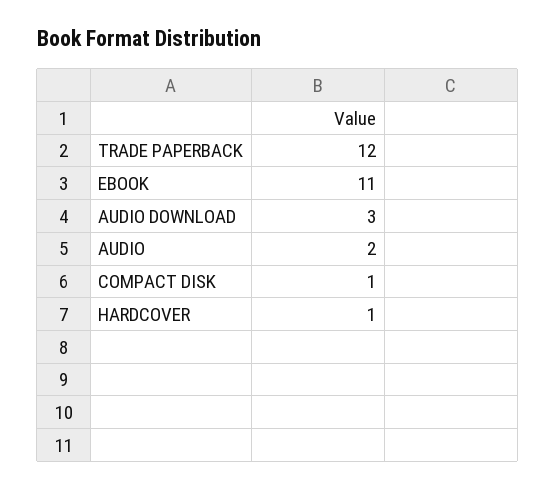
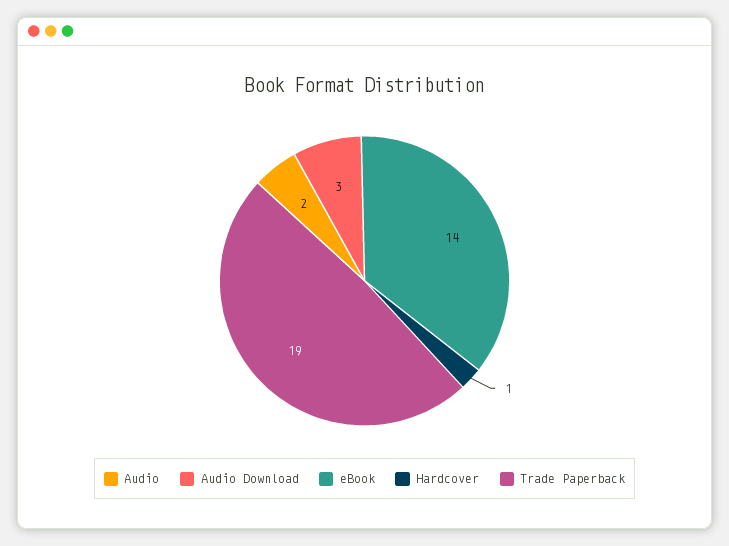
TRADE PAPERBACK: 12 -> 19
EBOOK: 11 -> 14
COMPACT DISK: 1 -> none

